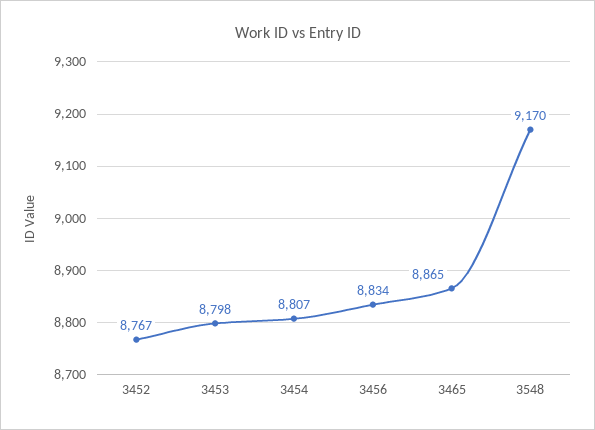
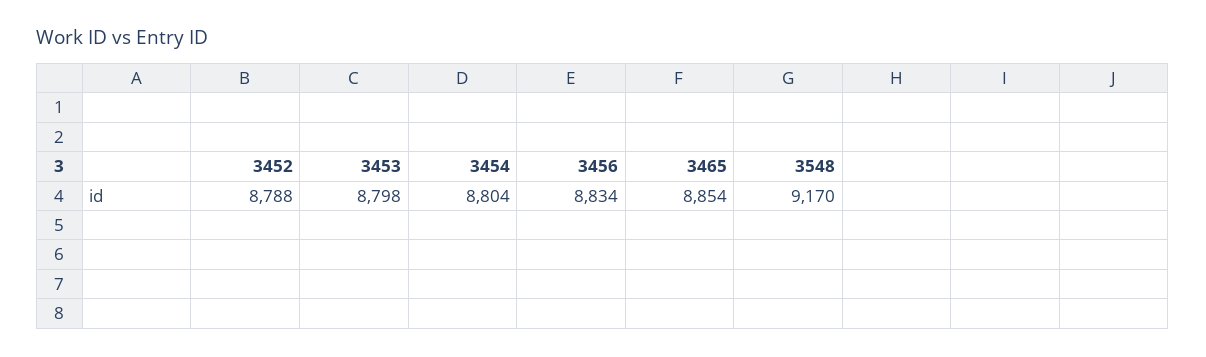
3452: 8767 -> 8788
3454: 8807 -> 8804
3465: 8865 -> 8854

